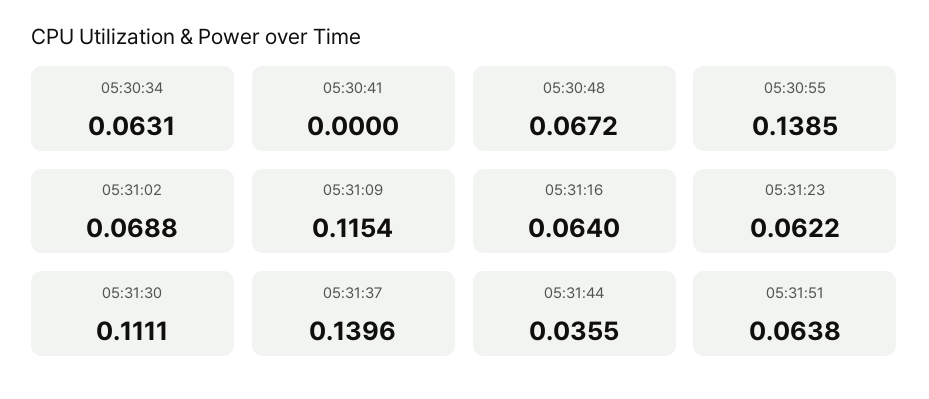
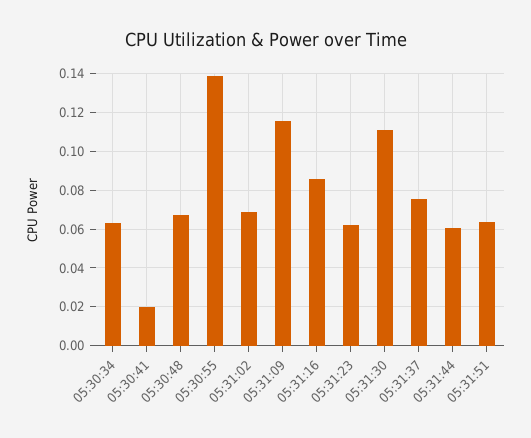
05:30:41: 0 -> 0.02
05:31:16: 0.064 -> 0.085
05:31:37: 0.1396 -> 0.075
05:31:44: 0.0355 -> 0.06

